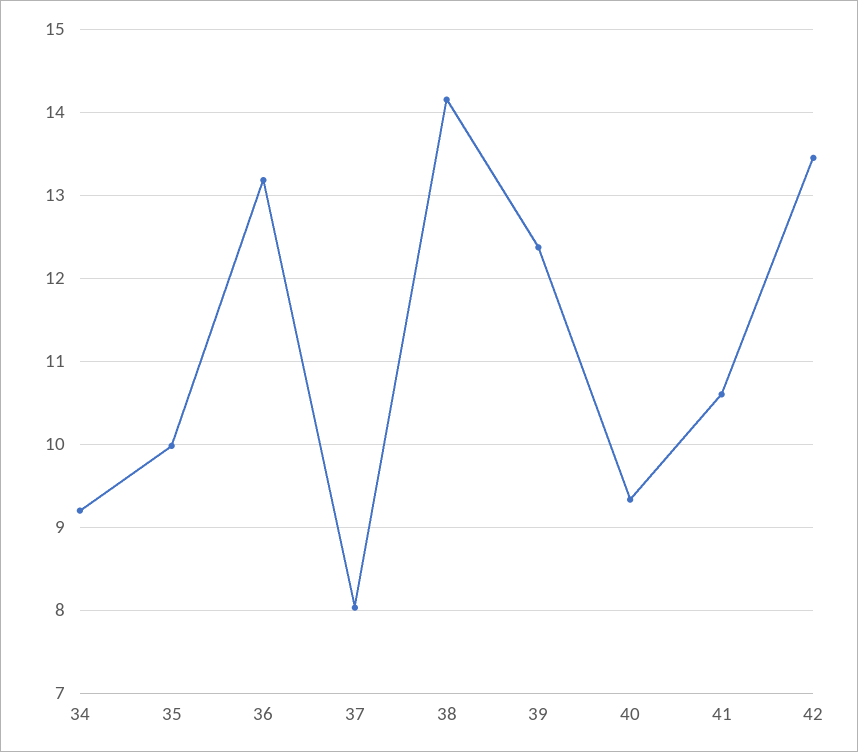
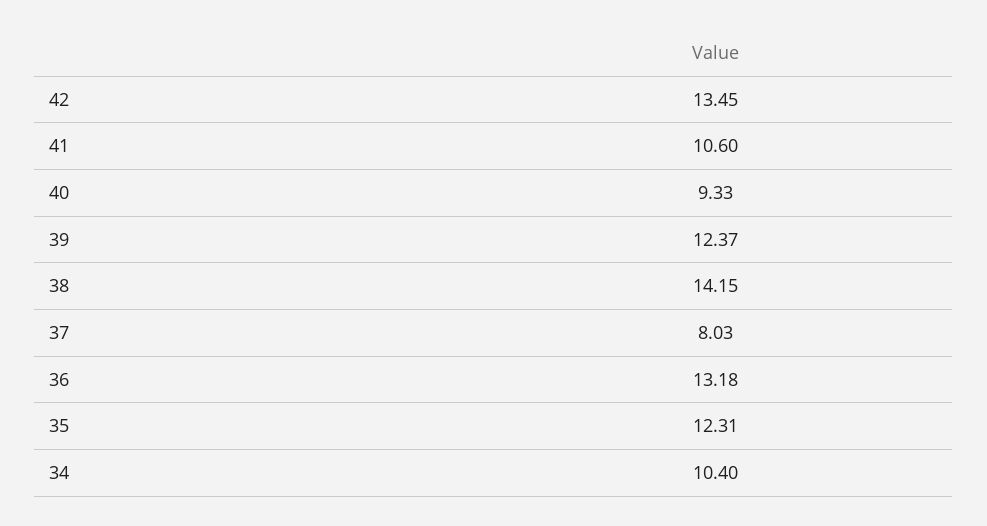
34: 9.2 -> 10.4
35: 10 -> 12.31

